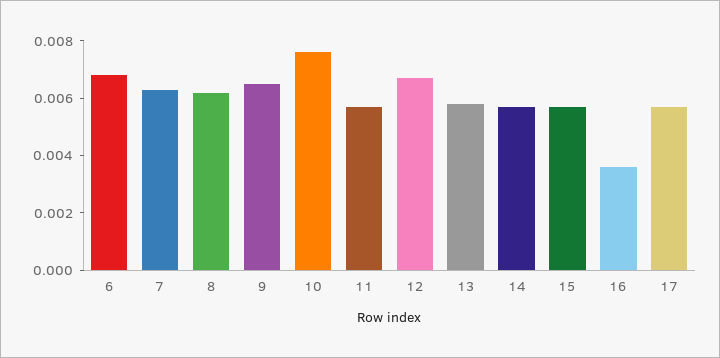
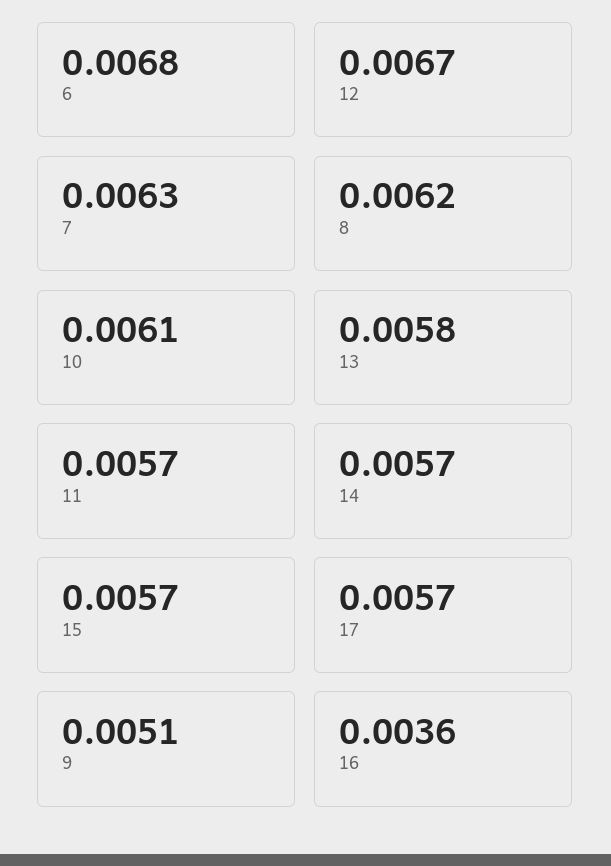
9: 0.0065 -> 0.0051
10: 0.0075 -> 0.0061

